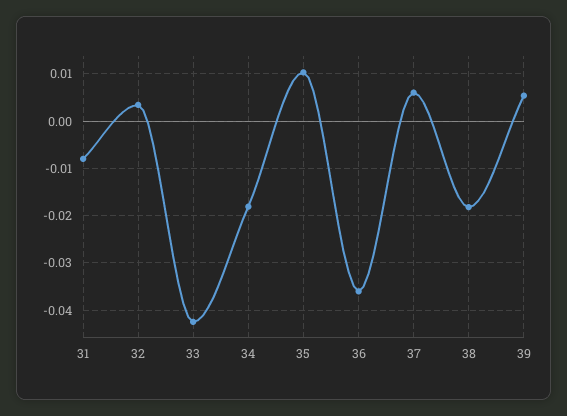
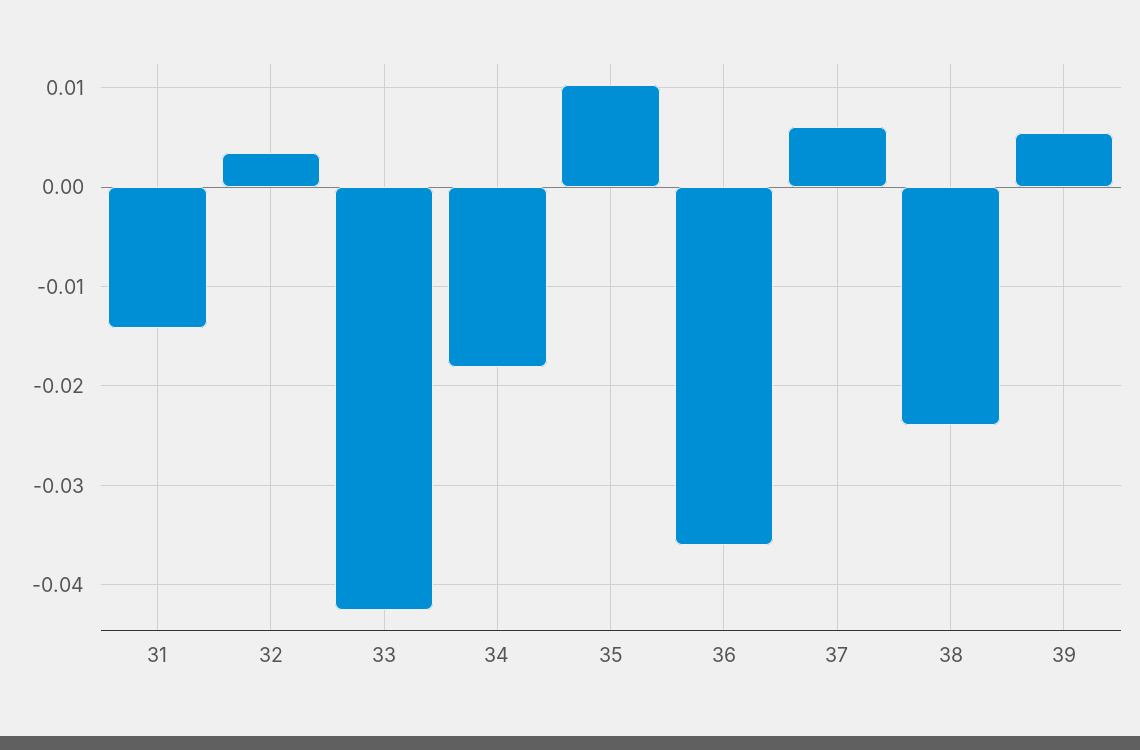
31: -0.008 -> -0.014
38: -0.018 -> -0.024

